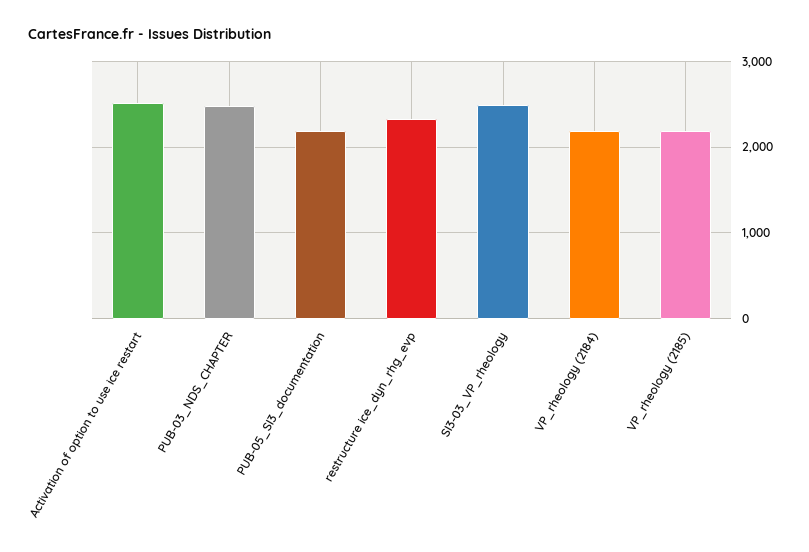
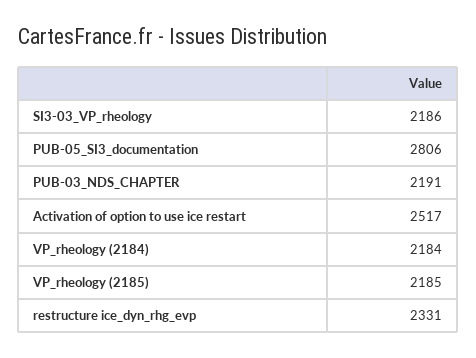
PUB-03_NDS_CHAPTER: 2500 -> 2191
PUB-05_SI3_documentation: 2200 -> 2806
SI3-03_VP_rheology: 2500 -> 2186

